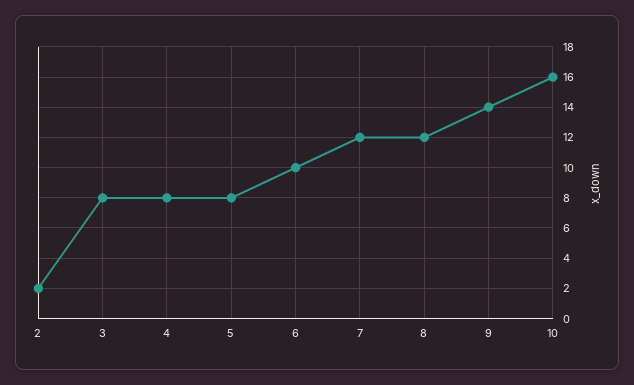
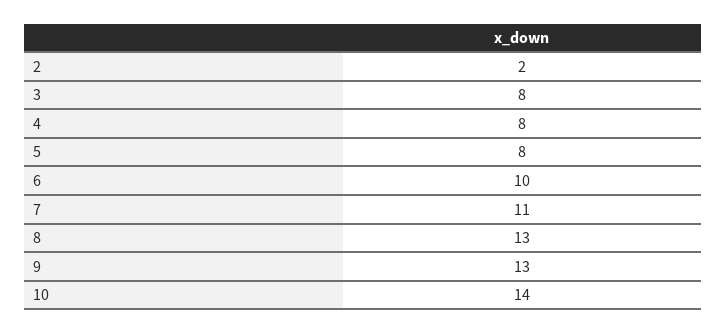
7: 12 -> 11
8: 12 -> 13
9: 14 -> 13
10: 16 -> 14

